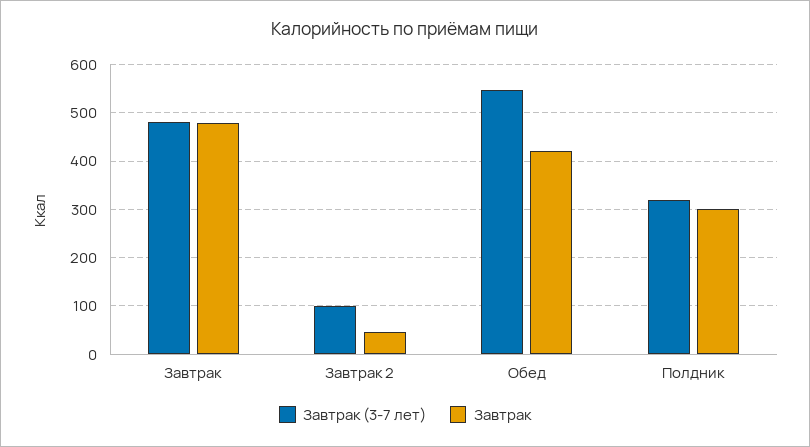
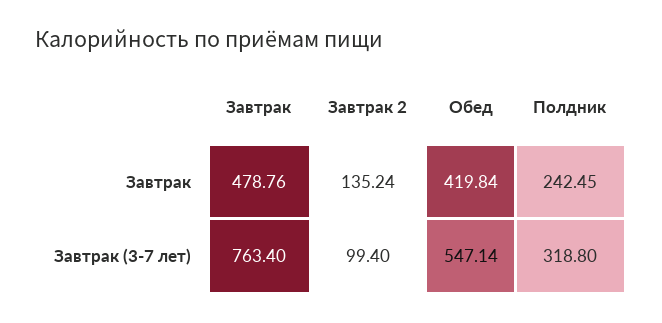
Завтрак (3-7 лет), Завтрак: 480 -> 763.4
Завтрак, Завтрак 2: 40 -> 135.24
Завтрак, Полдник: 300 -> 242.45

